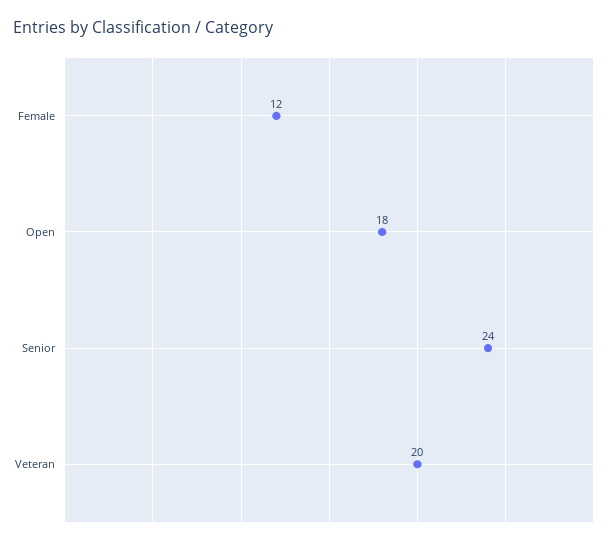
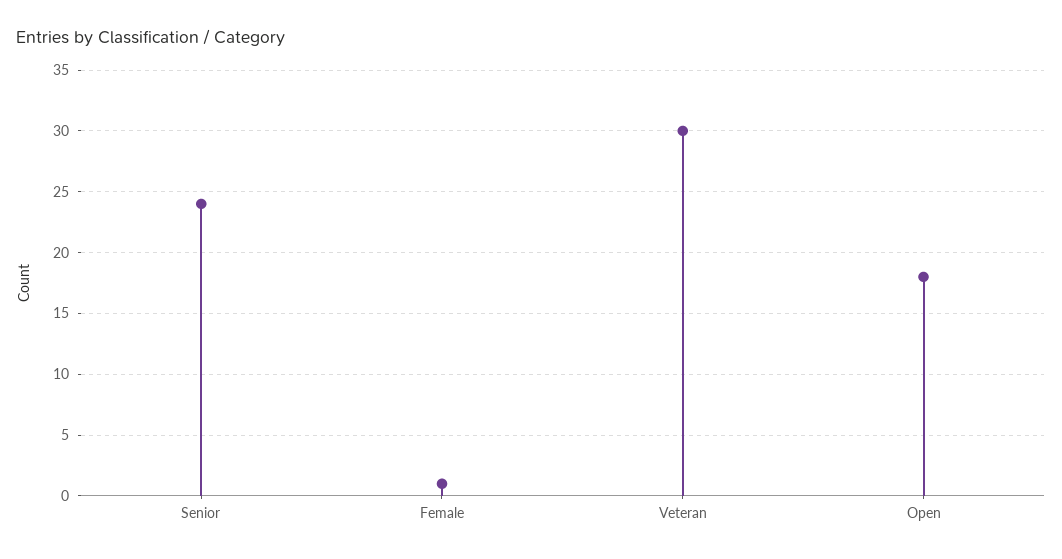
Female: 12 -> 1
Veteran: 20 -> 30

